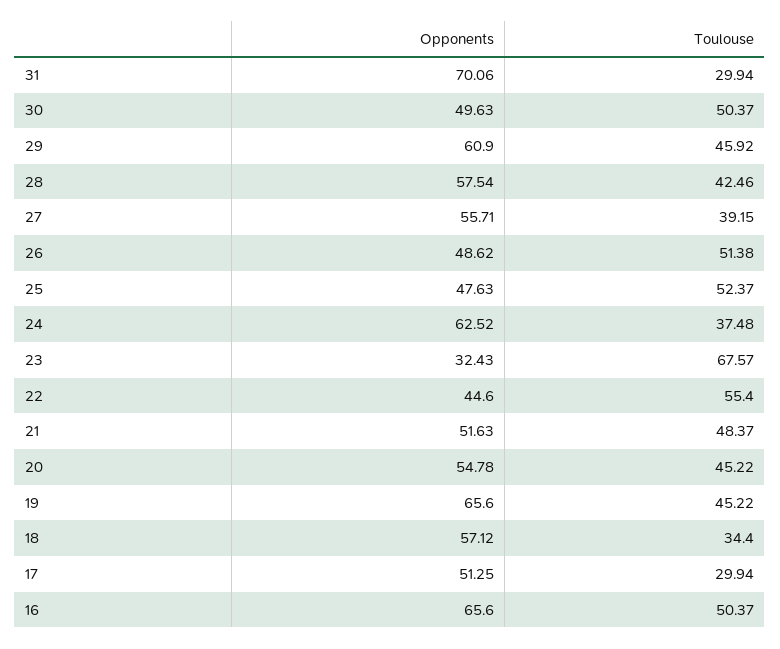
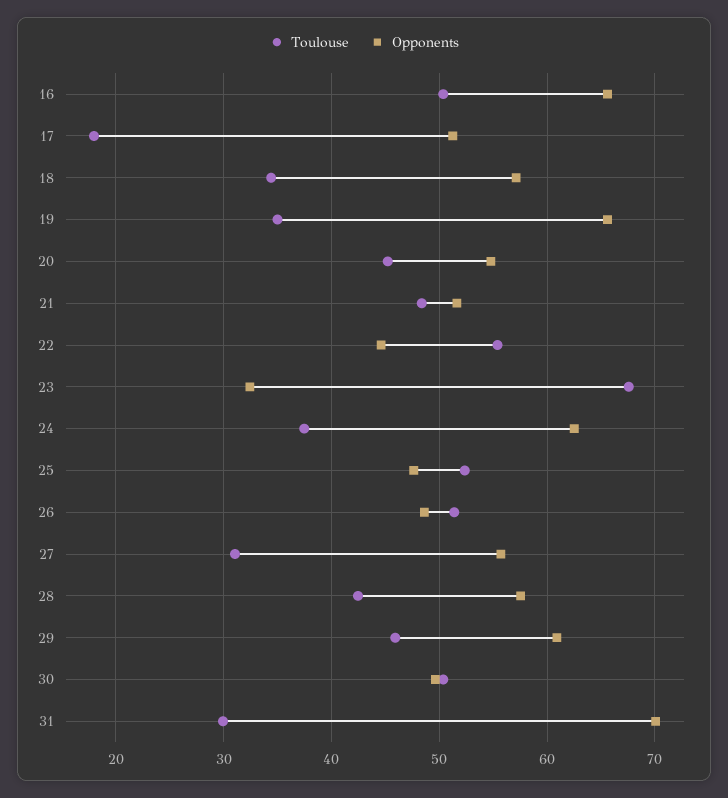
Toulouse, 27: 39.15 -> 31
Toulouse, 19: 45.22 -> 35
Toulouse, 17: 29.94 -> 18

